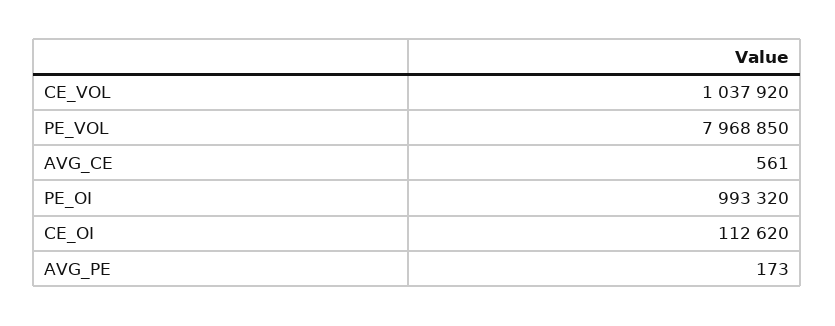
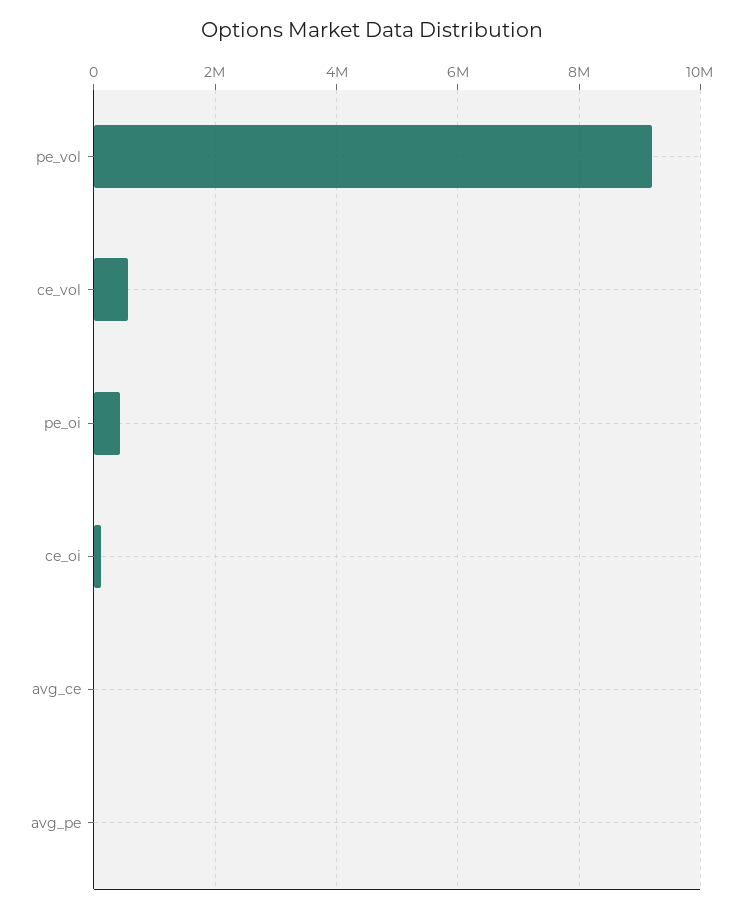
CE_VOL: 1037920 -> 600000
PE_VOL: 7968850 -> 9200000
PE_OI: 993320 -> 400000

